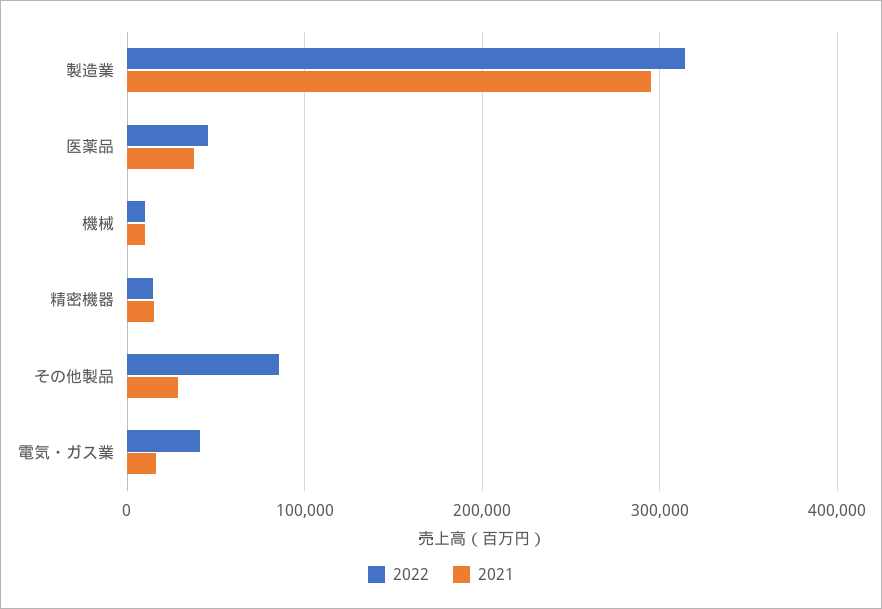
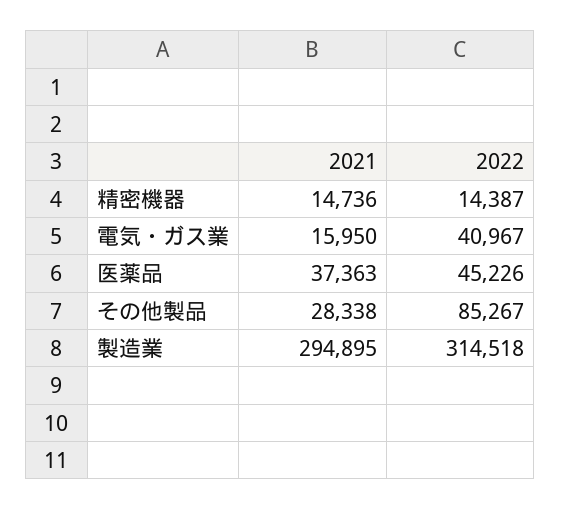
2022, 機械: 10000 -> none
2021, 機械: 10000 -> none

